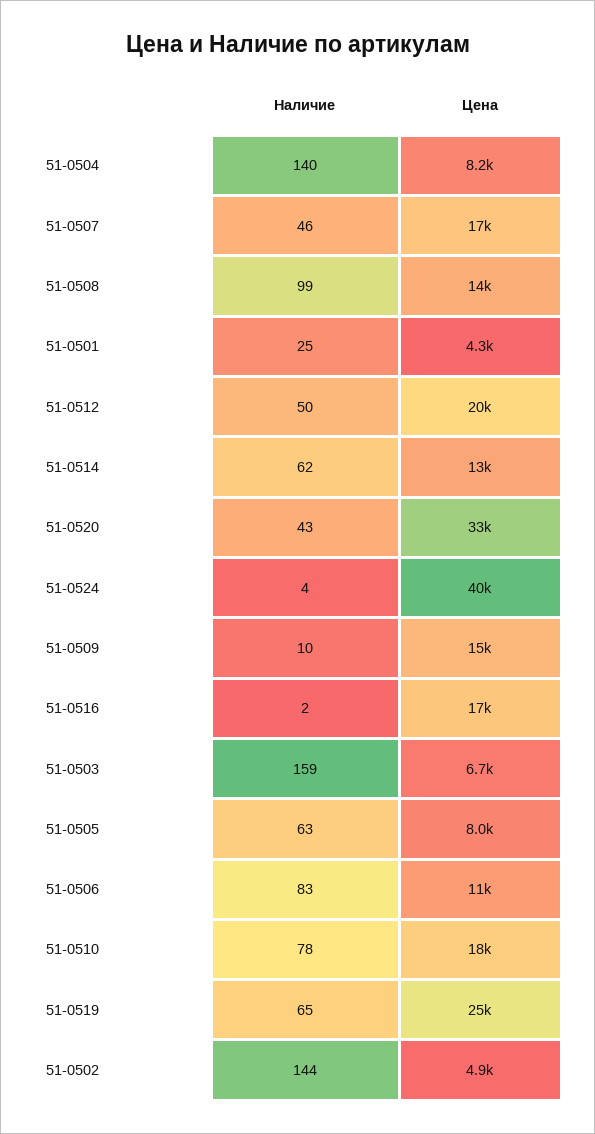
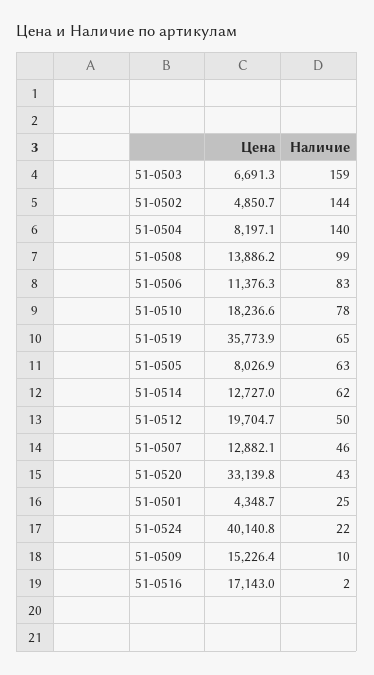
Цена, 51-0507: 17000 -> 12882.1
Наличие, 51-0524: 4 -> 22
Цена, 51-0519: 25000 -> 35773.9

